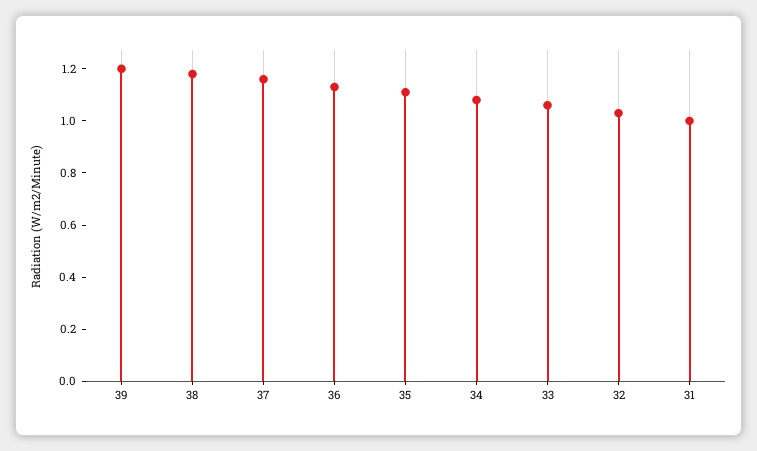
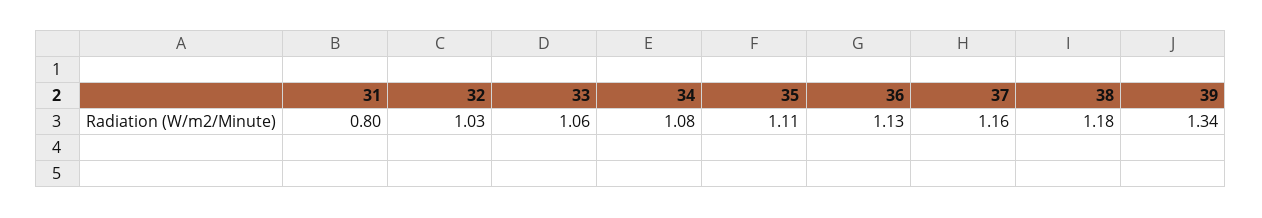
39: 1.2 -> 1.34
31: 1 -> 0.8

